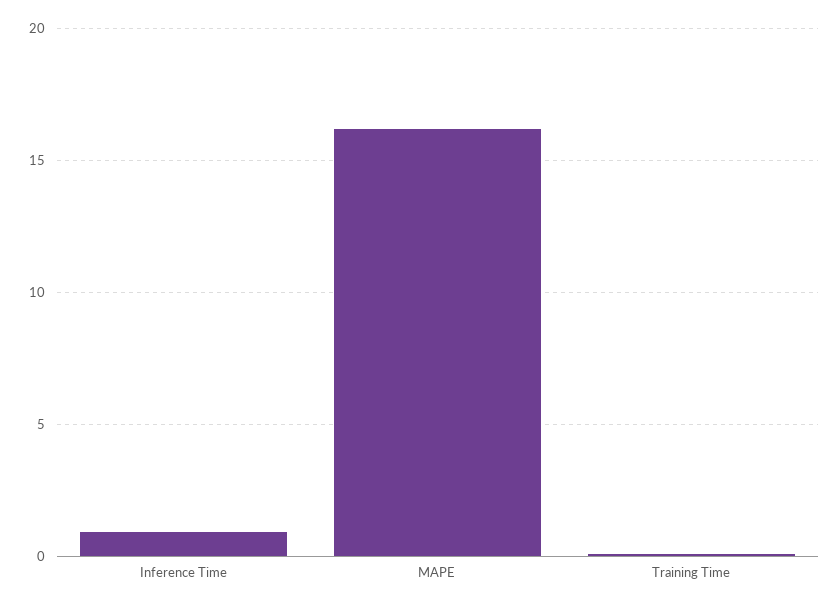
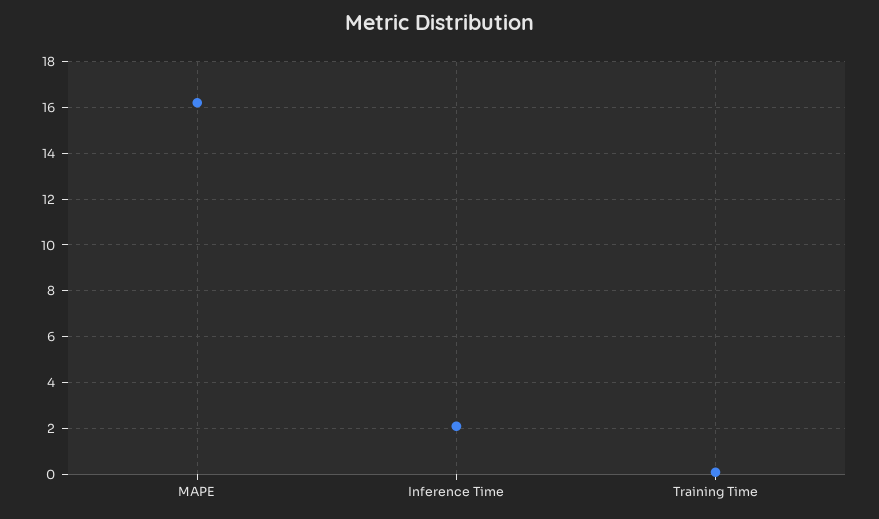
Inference Time: 1 -> 2

